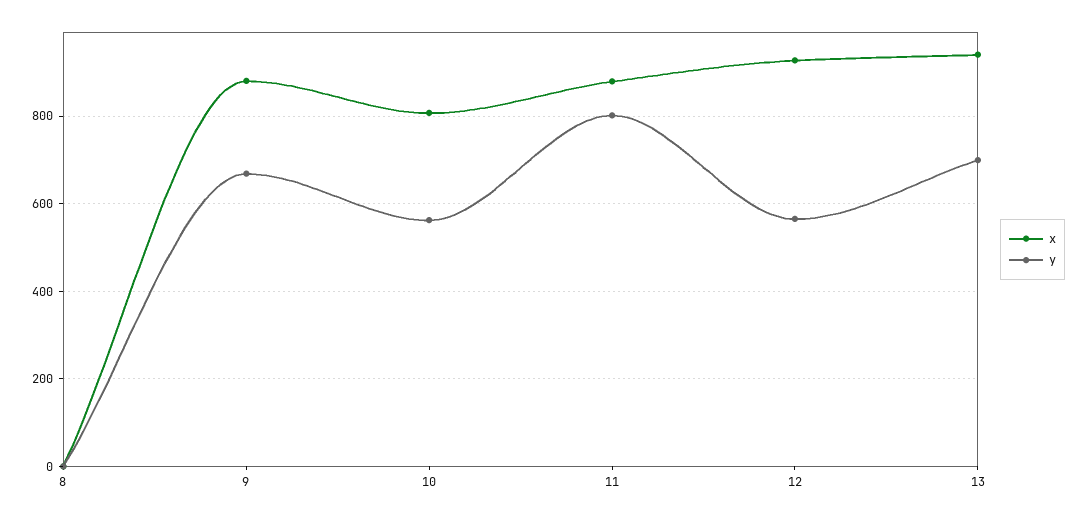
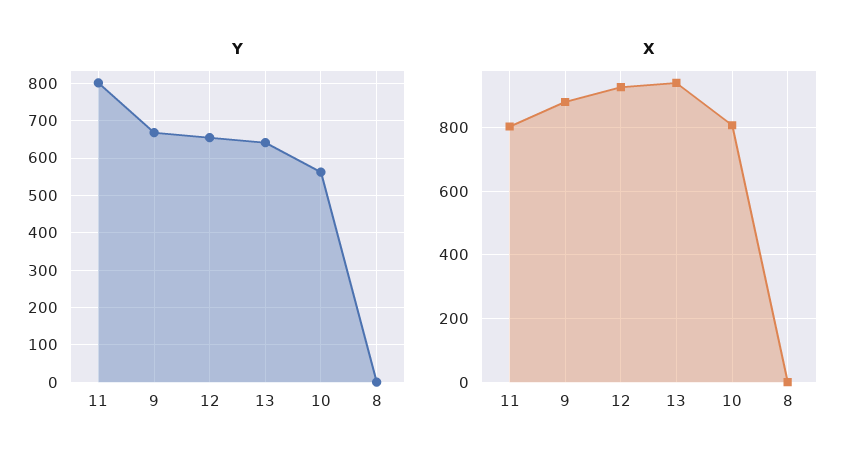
x, 11: 880 -> 800
y, 12: 560 -> 660
y, 13: 700 -> 640

